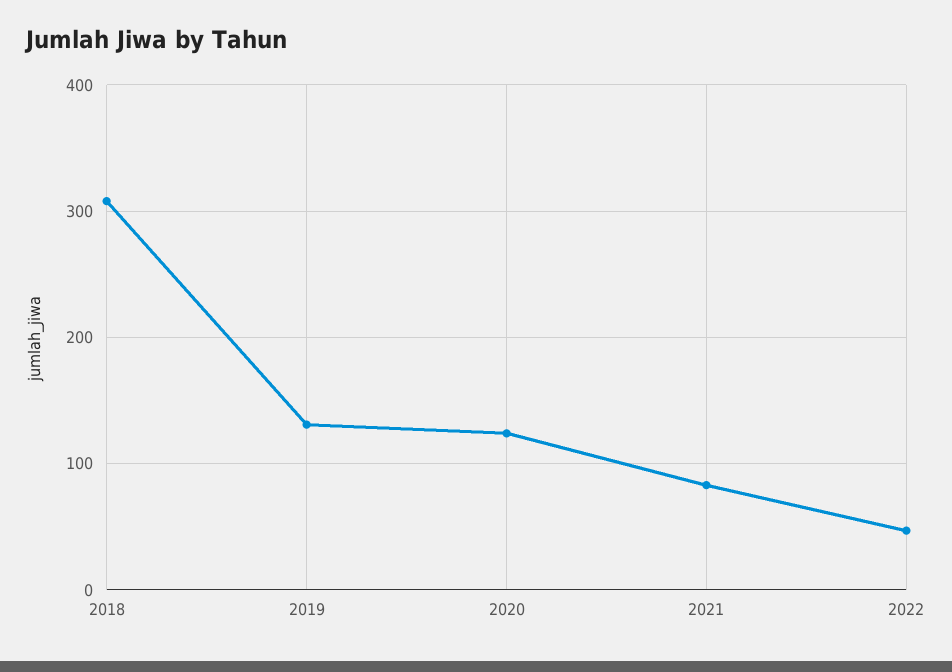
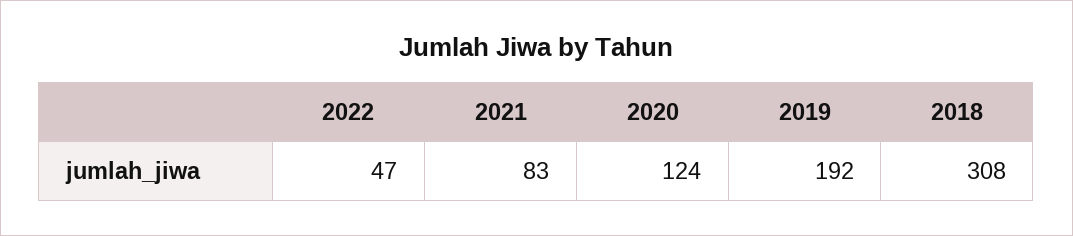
2019: 130 -> 192

